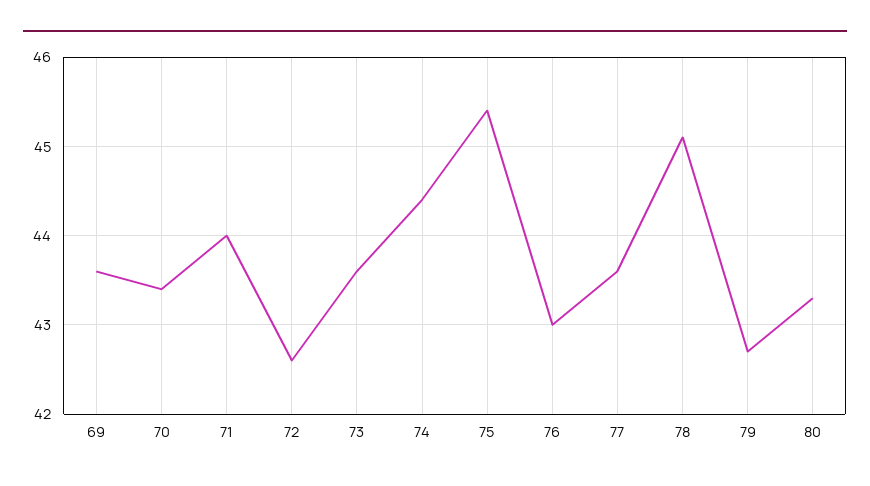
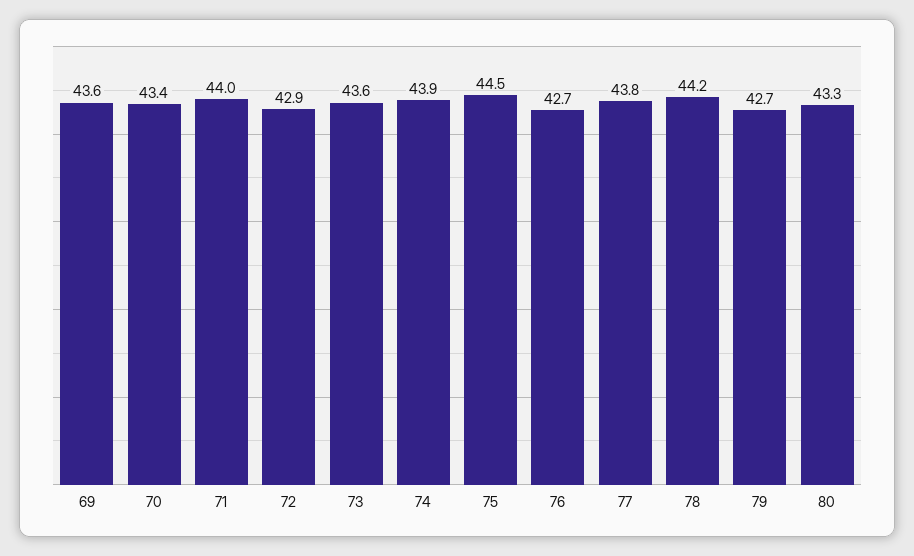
72: 42.6 -> 42.9
74: 44.4 -> 43.9
75: 45.4 -> 44.5
76: 43 -> 42.7
77: 43.6 -> 43.8
78: 45.1 -> 44.2

